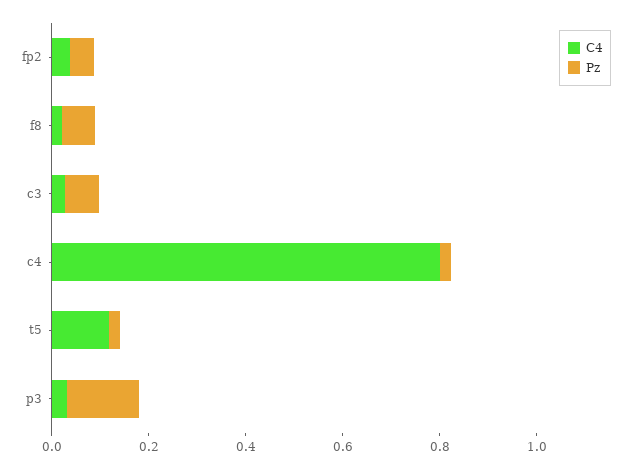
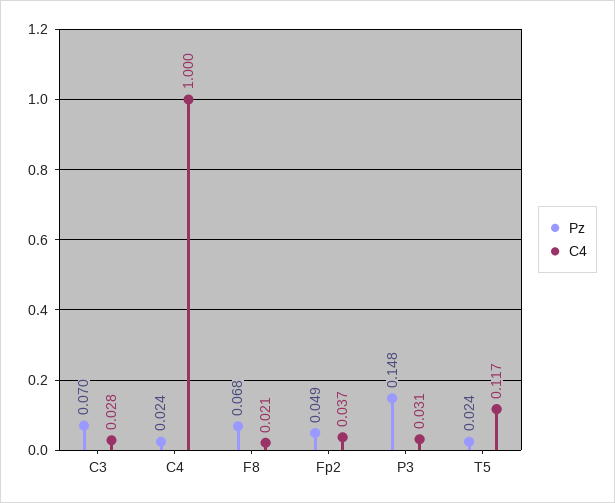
C4, c4: 0.8 -> 1

